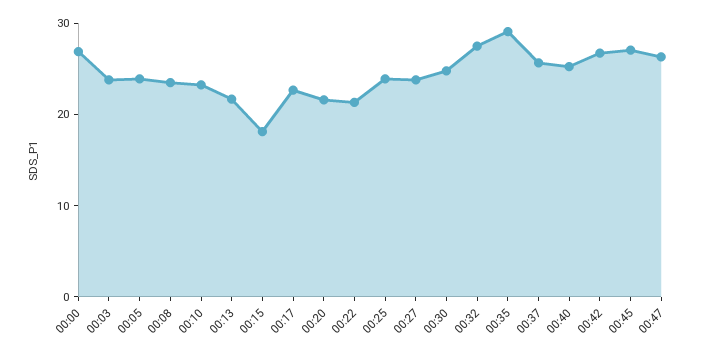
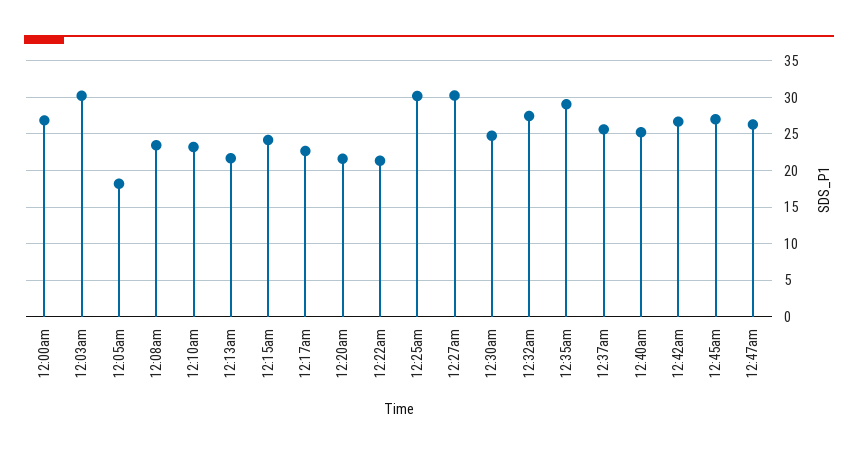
00:03: 24 -> 30
00:05: 24 -> 18
00:15: 18 -> 24
00:25: 24 -> 30
00:27: 24 -> 30

